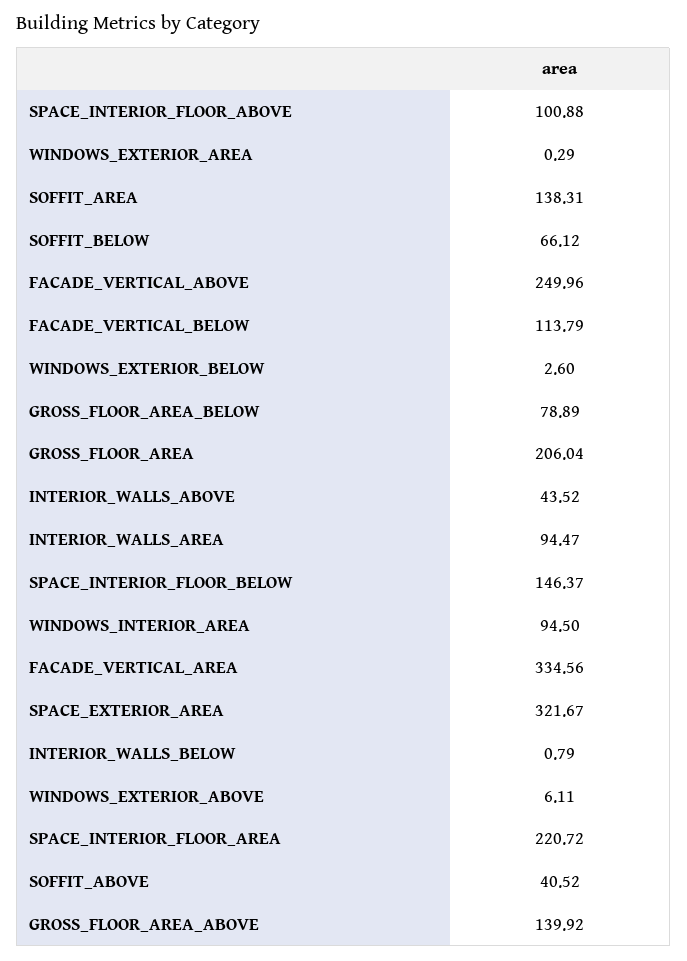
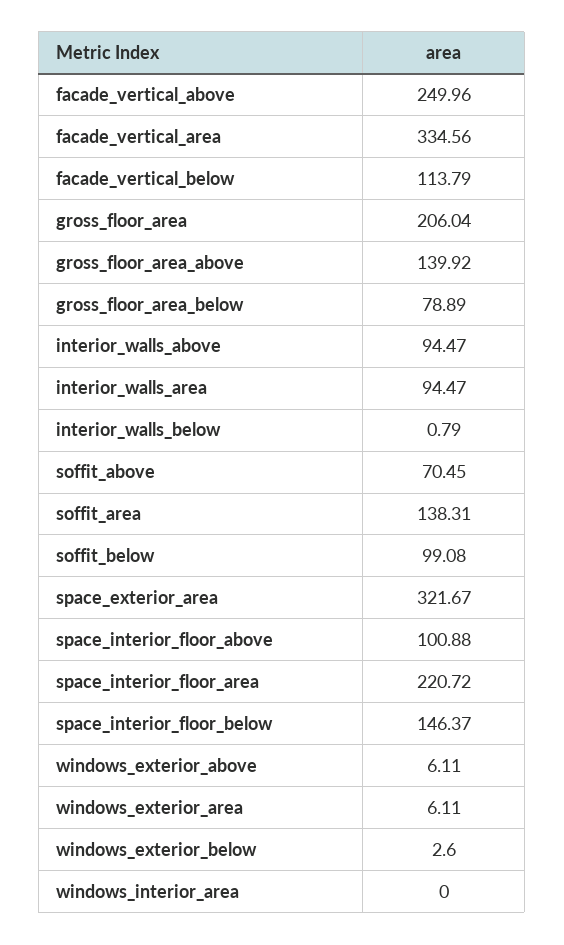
WINDOWS_EXTERIOR_AREA: 0.29 -> 6.11
SOFFIT_BELOW: 66.12 -> 99.08
INTERIOR_WALLS_ABOVE: 43.52 -> 94.47
WINDOWS_INTERIOR_AREA: 94.5 -> 0
SOFFIT_ABOVE: 40.52 -> 70.45

